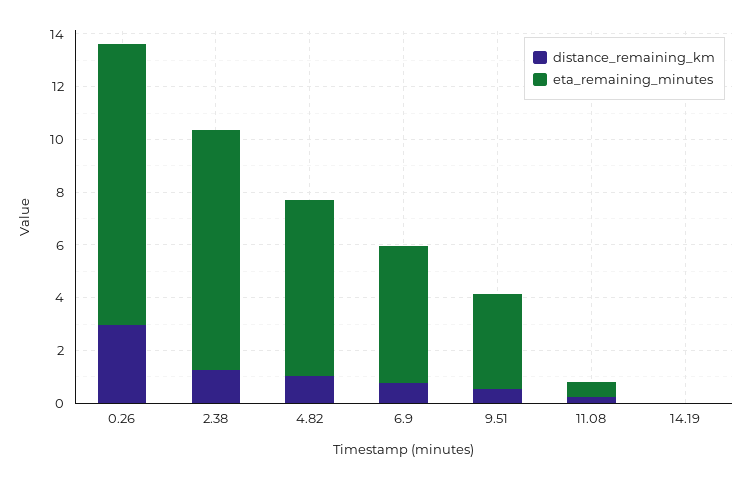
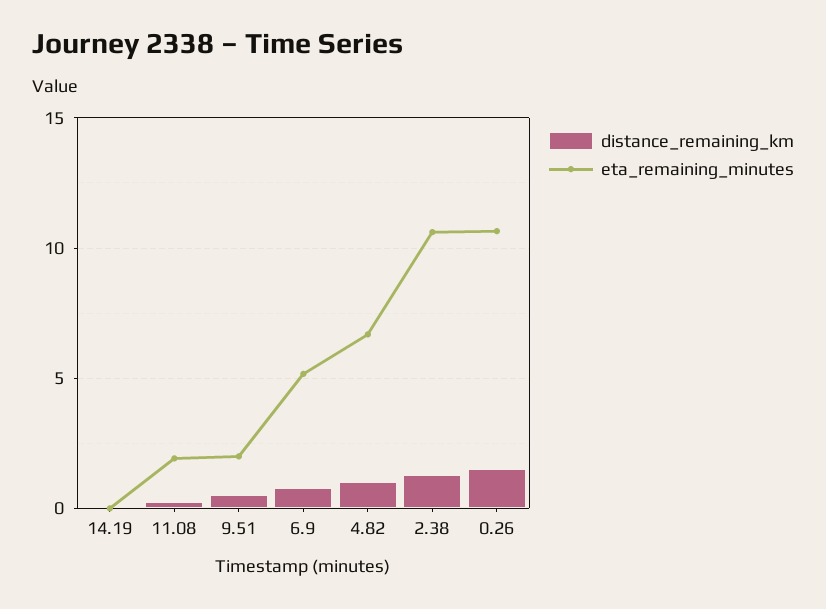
distance_remaining_km, 0.26: 3 -> 1.5
eta_remaining_minutes, 2.38: 9 -> 10.5
eta_remaining_minutes, 9.51: 3.5 -> 2
eta_remaining_minutes, 11.08: 0.5 -> 2

